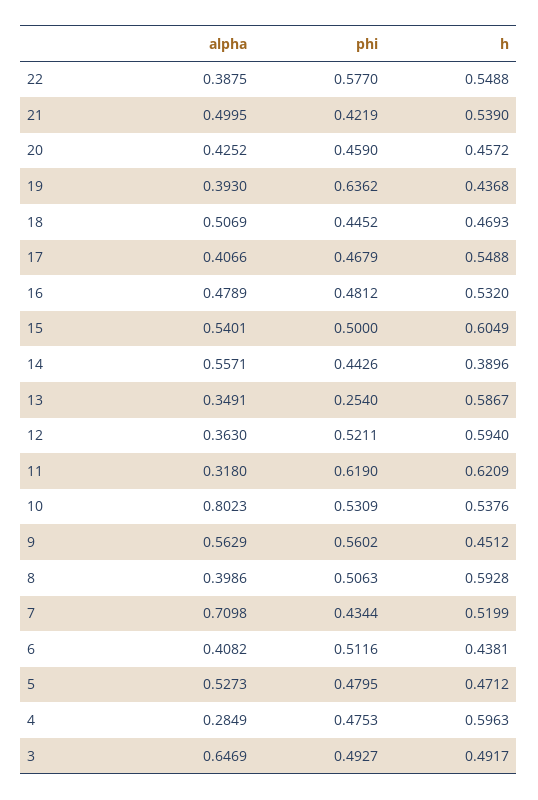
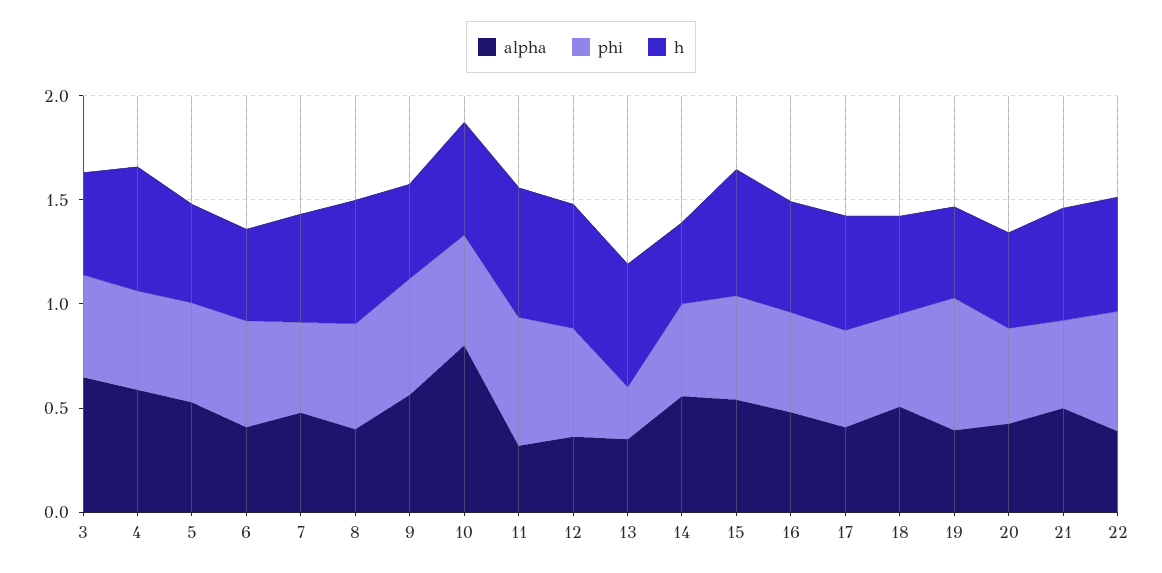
alpha, 7: 0.7098 -> 0.5
alpha, 4: 0.2849 -> 0.6

